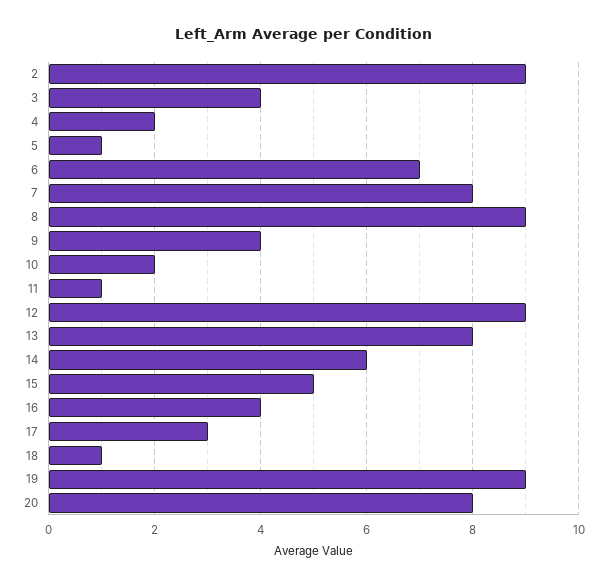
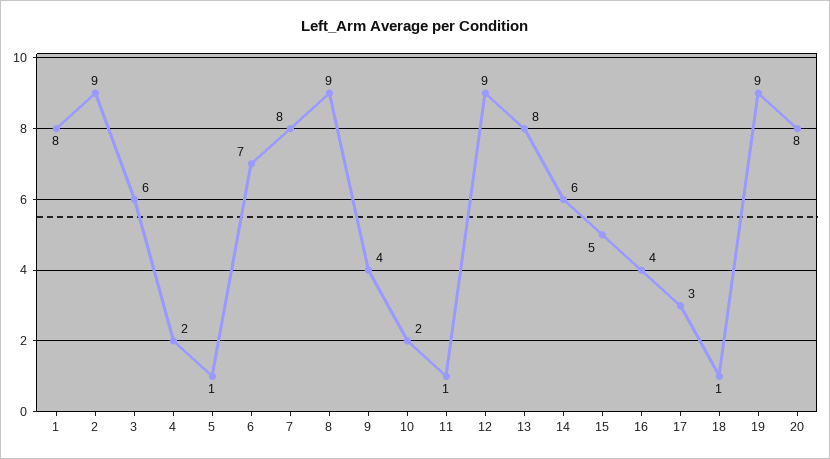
3: 4 -> 6
1: none -> 8

